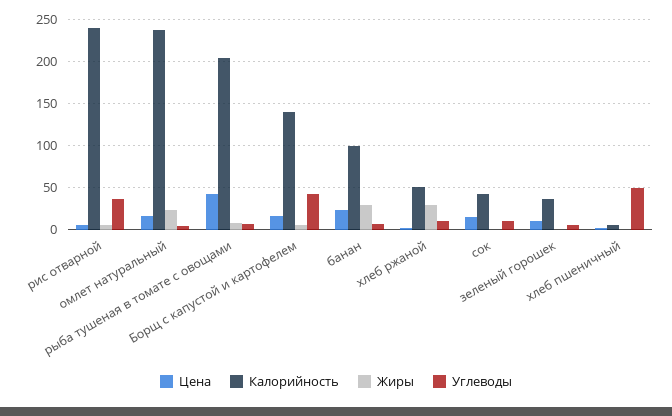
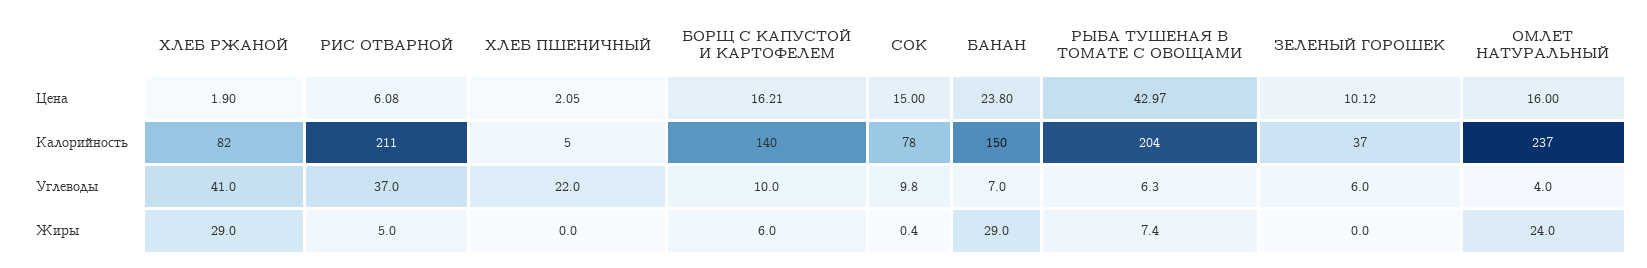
Калорийность, рис отварной: 240 -> 211
Углеводы, Борщ с капустой и картофелем: 40 -> 10
Калорийность, банан: 100 -> 150
Калорийность, хлеб ржаной: 50 -> 82
Углеводы, хлеб ржаной: 10 -> 41
Калорийность, сок: 40 -> 78
Углеводы, хлеб пшеничный: 50 -> 22

